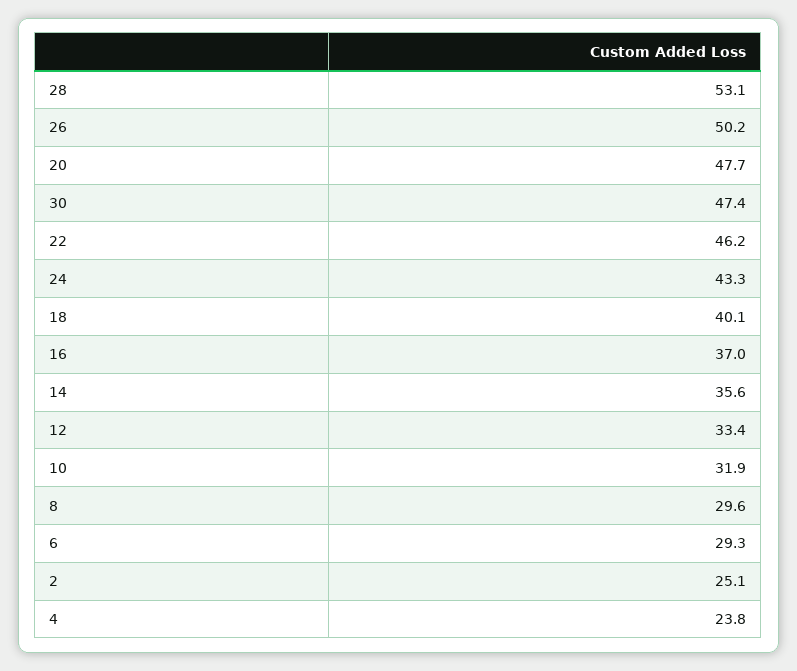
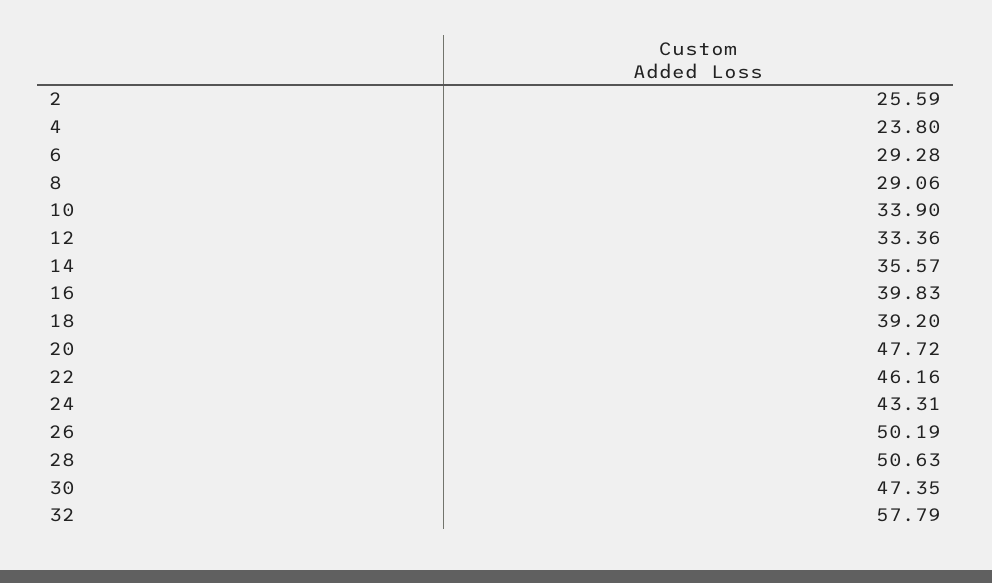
28: 53.1 -> 50.63
18: 40.1 -> 39.2
16: 37 -> 39.83
10: 31.9 -> 33.9
8: 29.6 -> 29.06
2: 25.1 -> 25.59
32: none -> 57.79

